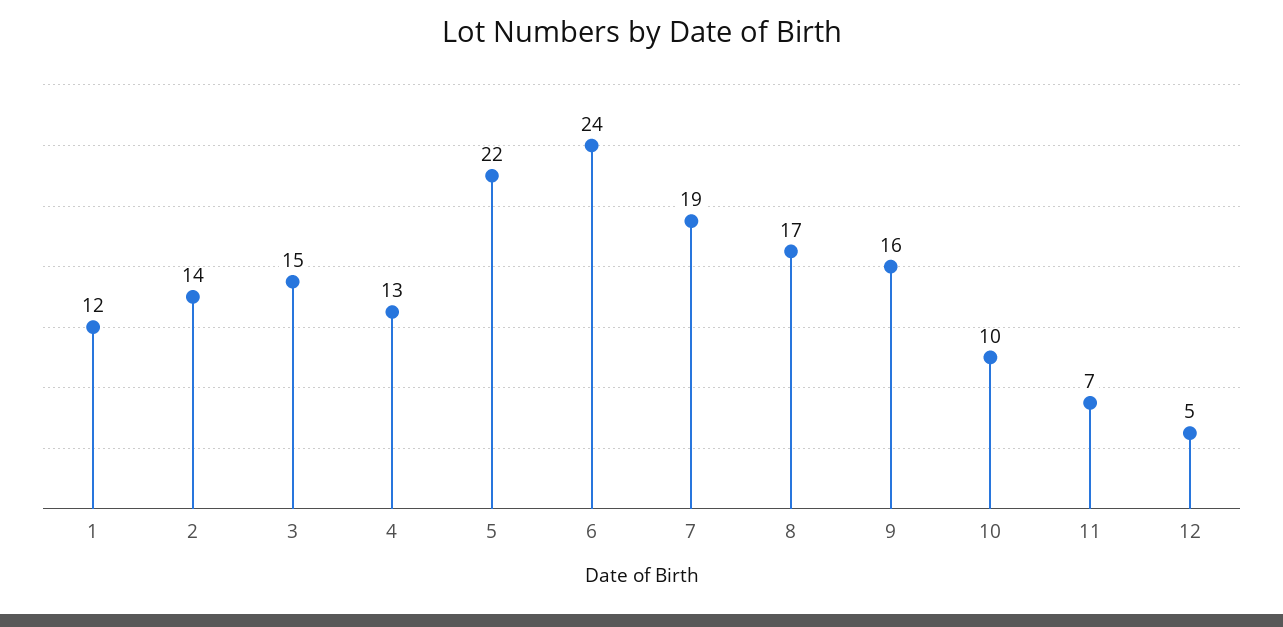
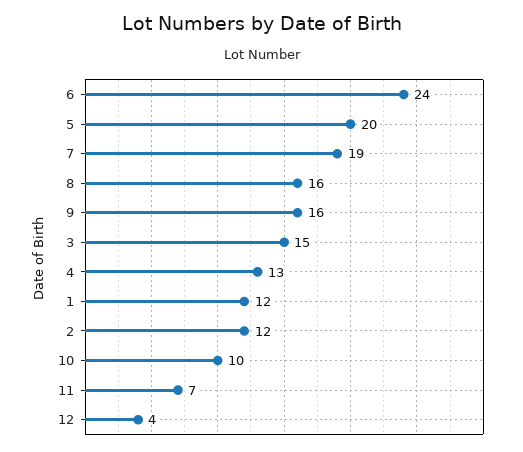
2: 14 -> 12
5: 22 -> 20
8: 17 -> 16
12: 5 -> 4

